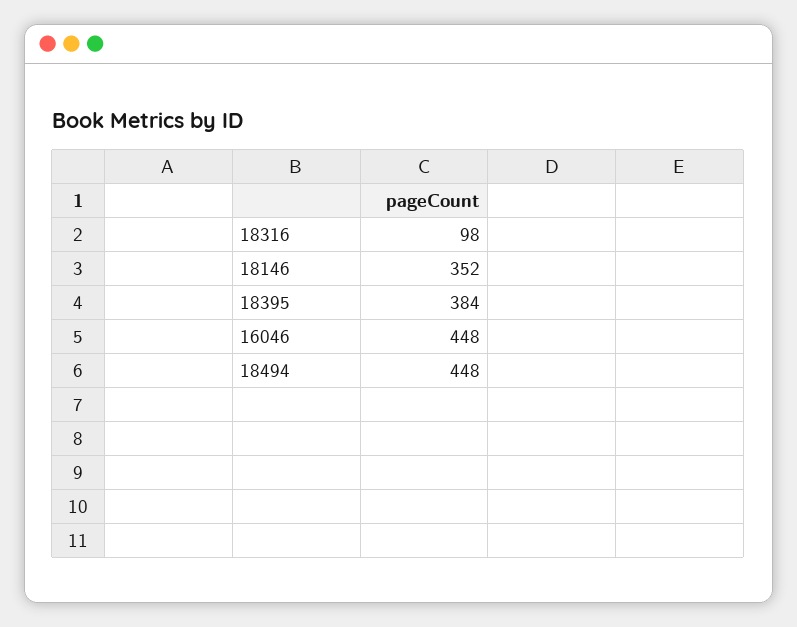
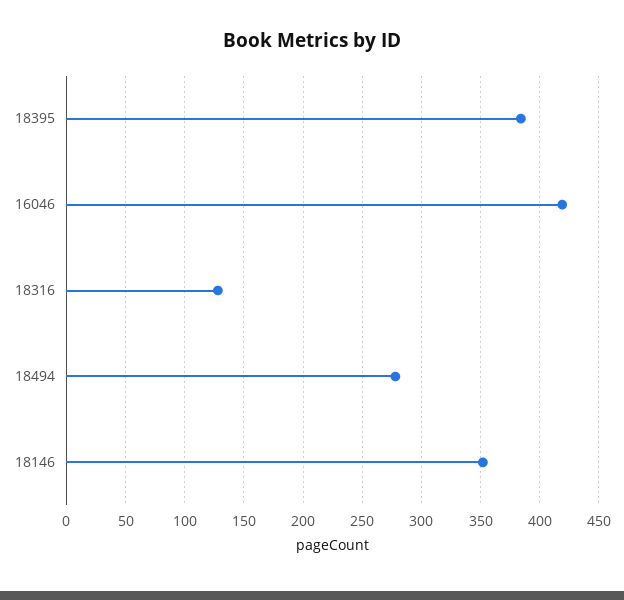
18316: 98 -> 130
16046: 448 -> 420
18494: 448 -> 280

